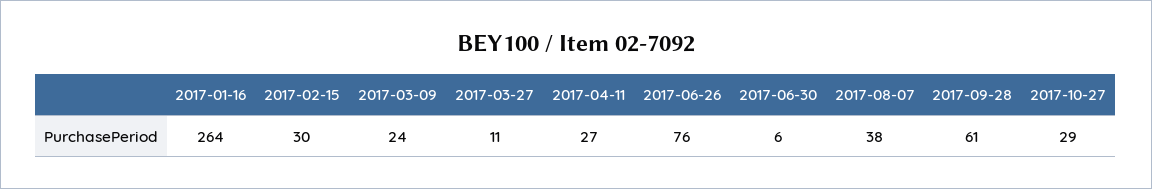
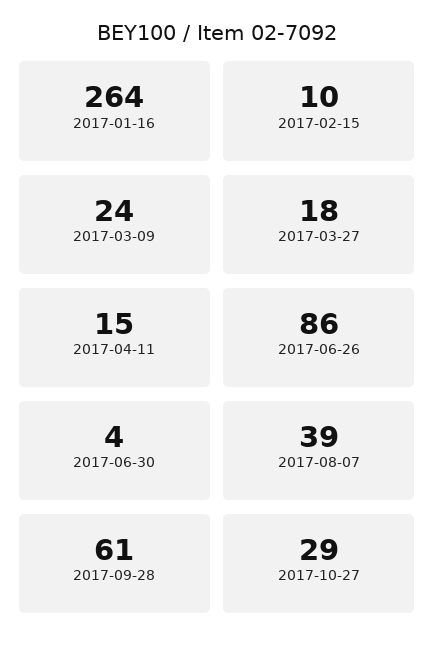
2017-02-15: 30 -> 10
2017-03-27: 11 -> 18
2017-04-11: 27 -> 15
2017-06-26: 76 -> 86
2017-06-30: 6 -> 4
2017-08-07: 38 -> 39

